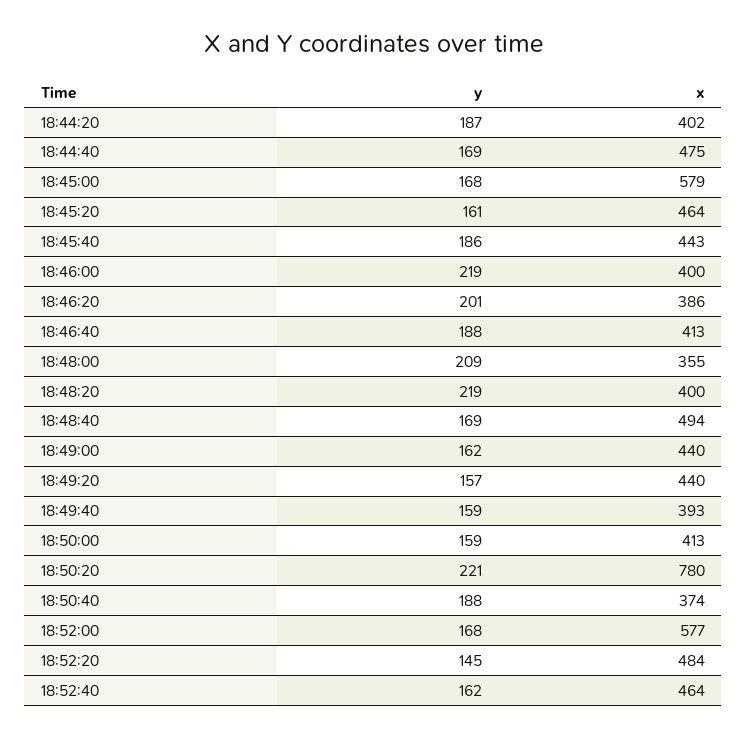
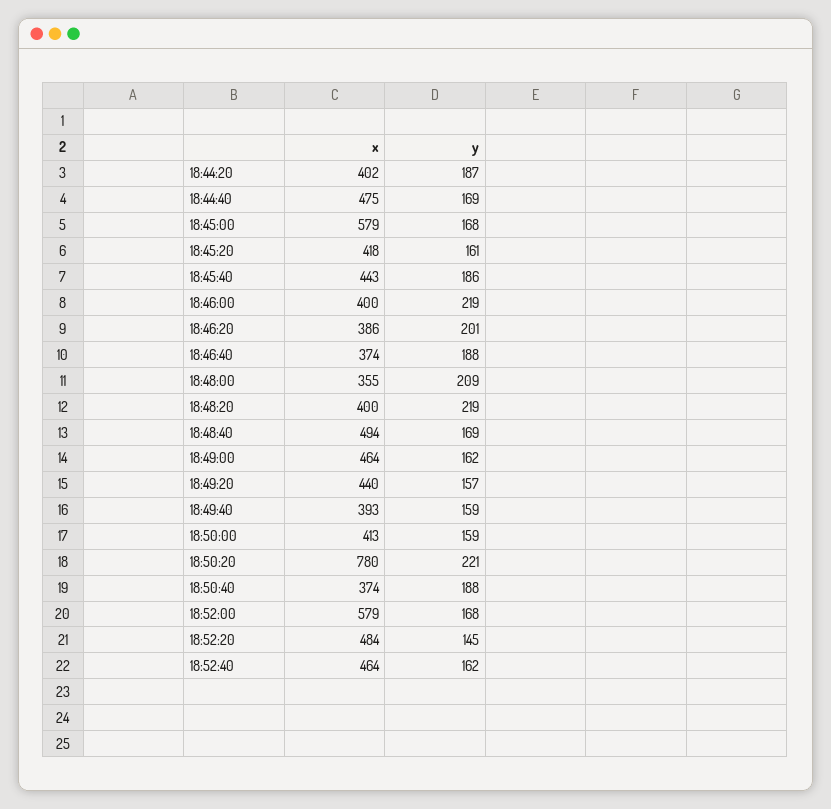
x, 18:45:20: 464 -> 418
x, 18:46:40: 413 -> 374
x, 18:49:00: 440 -> 464
x, 18:52:00: 577 -> 579

